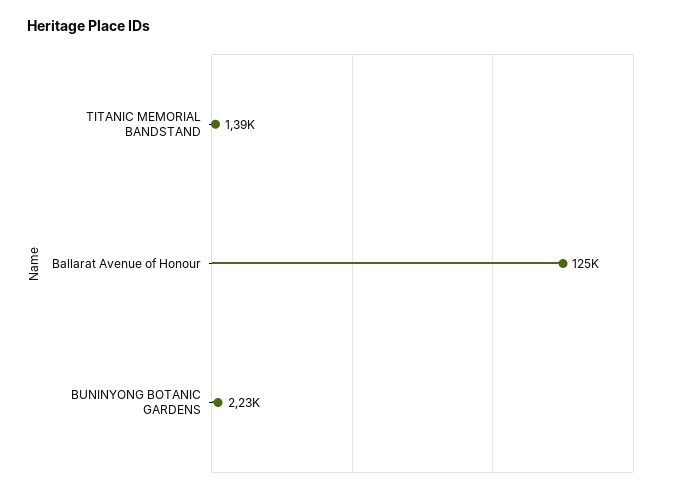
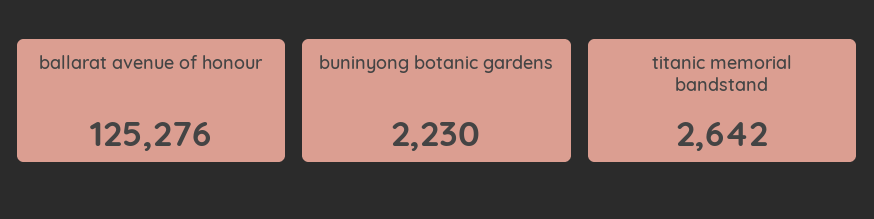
TITANIC MEMORIAL BANDSTAND: 1390 -> 2642

